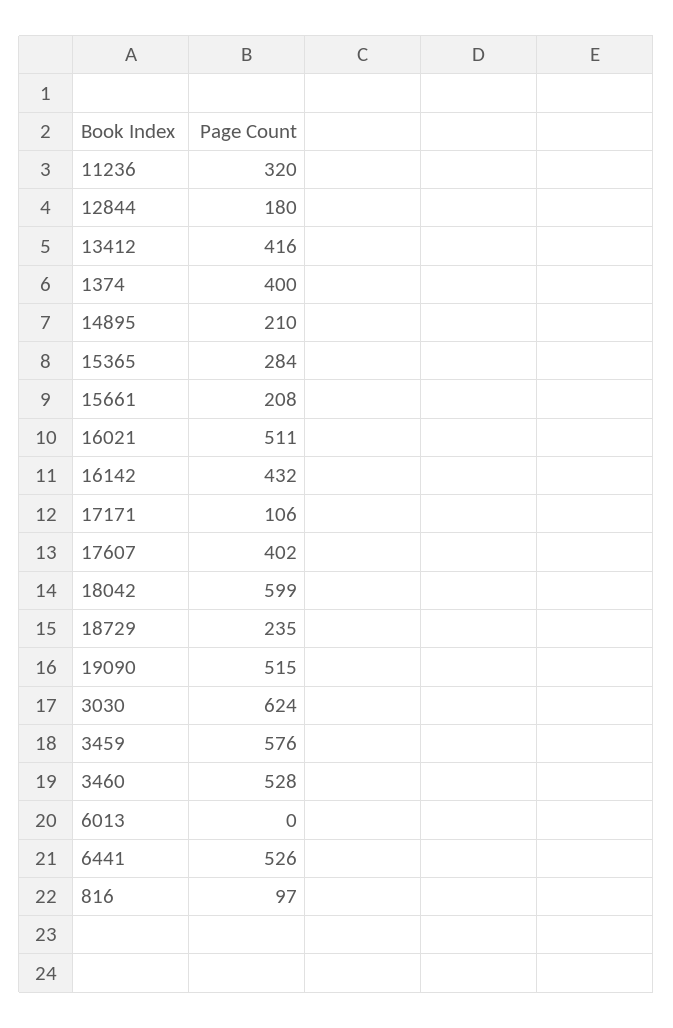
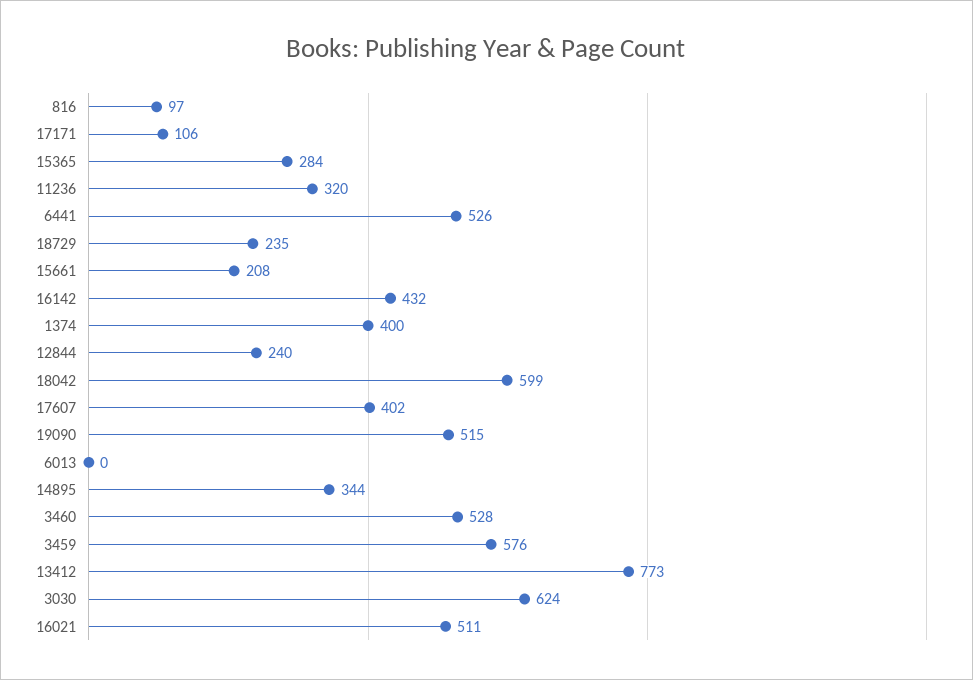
12844: 180 -> 240
13412: 416 -> 773
14895: 210 -> 344

